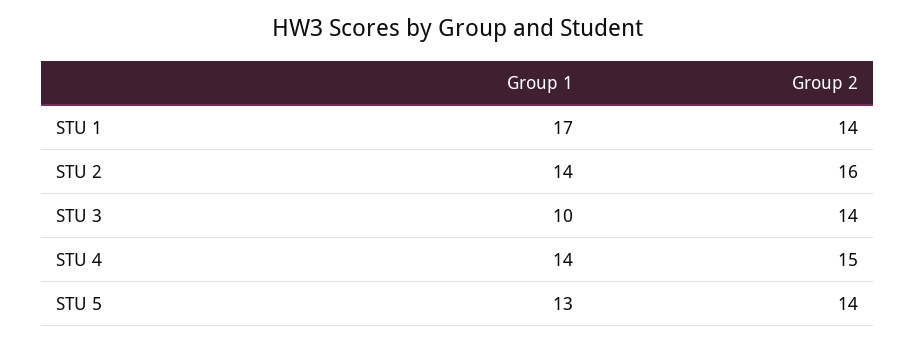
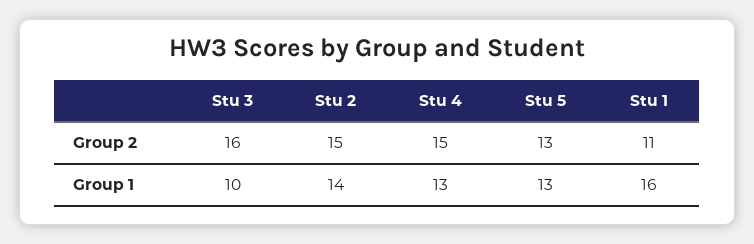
Group 1, STU 1: 17 -> 16
Group 2, STU 1: 14 -> 11
Group 2, STU 2: 16 -> 15
Group 2, STU 3: 14 -> 16
Group 1, STU 4: 14 -> 13
Group 2, STU 5: 14 -> 13

